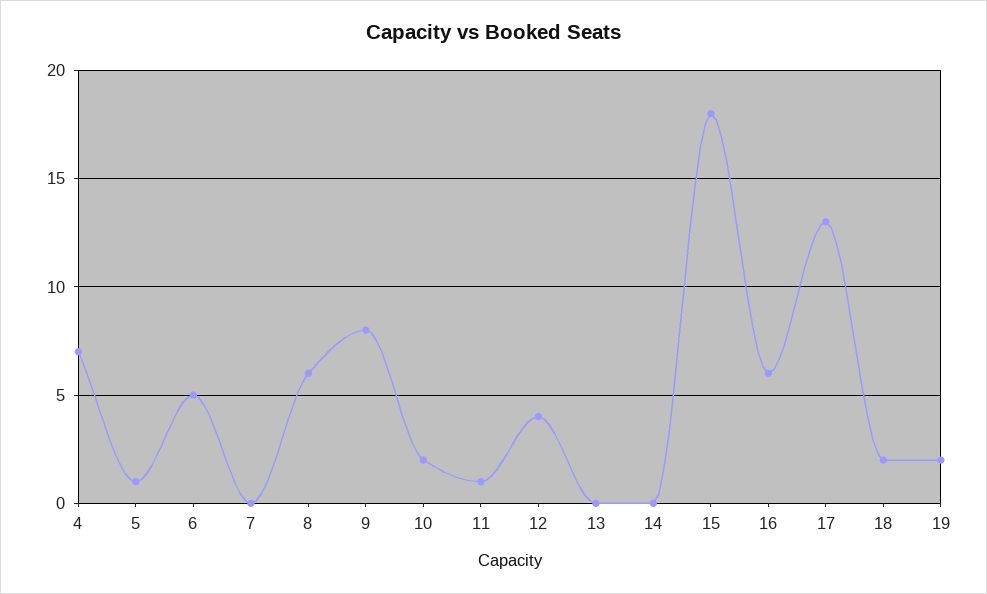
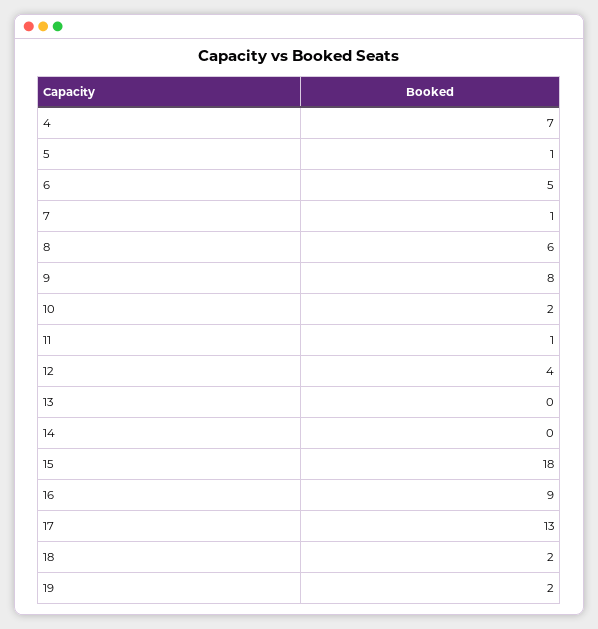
7: 0 -> 1
16: 6 -> 9

